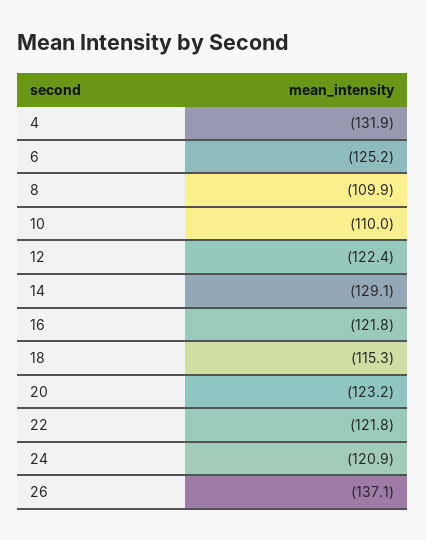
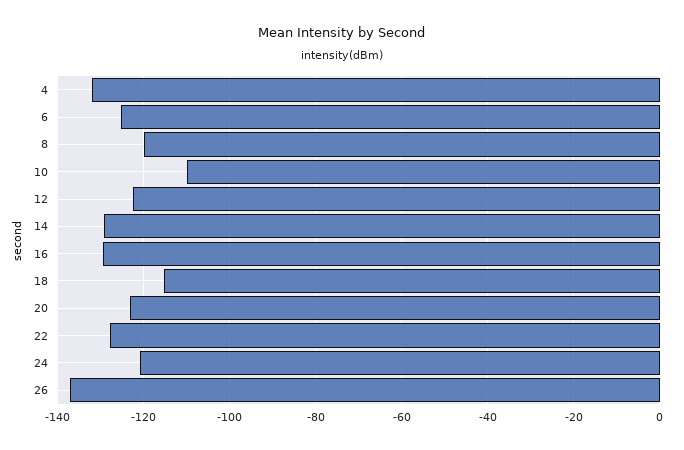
8: -109.9 -> -120
16: -121.8 -> -130
22: -121.8 -> -128

